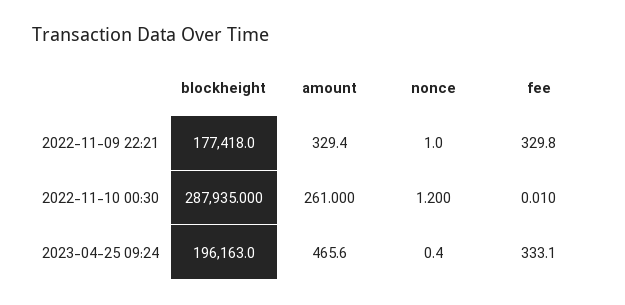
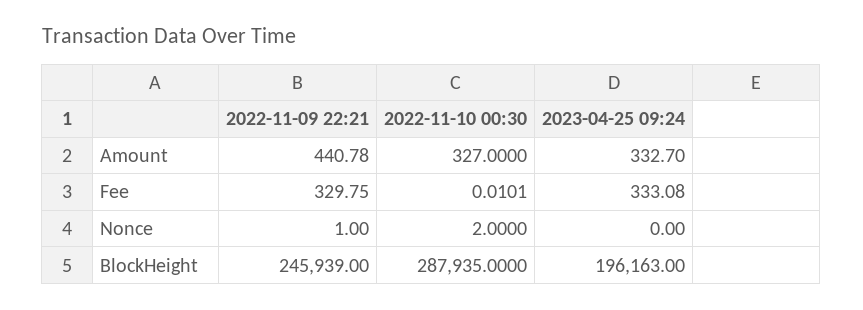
blockheight, 2022-11-09 22:21: 177418 -> 245939
amount, 2022-11-09 22:21: 329.4 -> 440.78
amount, 2022-11-10 00:30: 261 -> 327
nonce, 2022-11-10 00:30: 1.2 -> 2
amount, 2023-04-25 09:24: 465.6 -> 332.7
nonce, 2023-04-25 09:24: 0.4 -> 0

